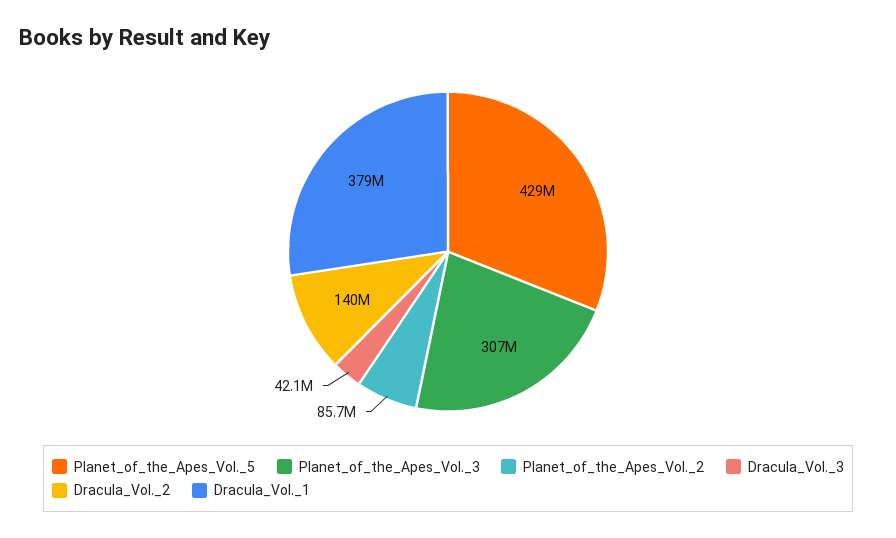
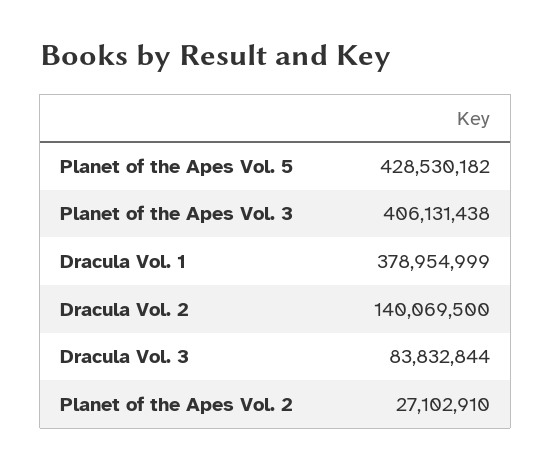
Planet_of_the_Apes_Vol._3: 307000000 -> 406131438
Planet_of_the_Apes_Vol._2: 85700000 -> 27102910
Dracula_Vol._3: 42100000 -> 83832844

